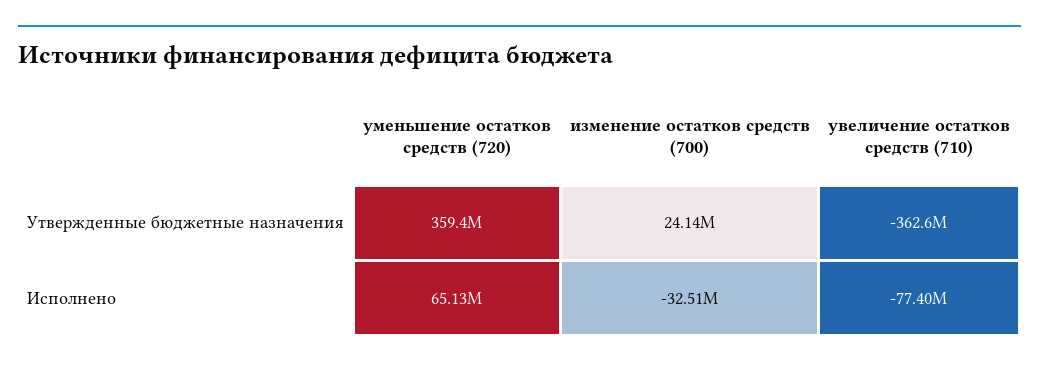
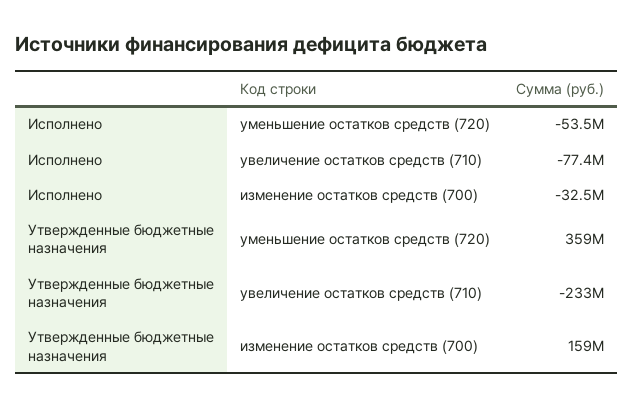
изменение остатков средств (700), Утвержденные бюджетные назначения: 24140000 -> 159000000
увеличение остатков средств (710), Утвержденные бюджетные назначения: -362600000 -> -233000000
уменьшение остатков средств (720), Исполнено: 65130000 -> -53500000

